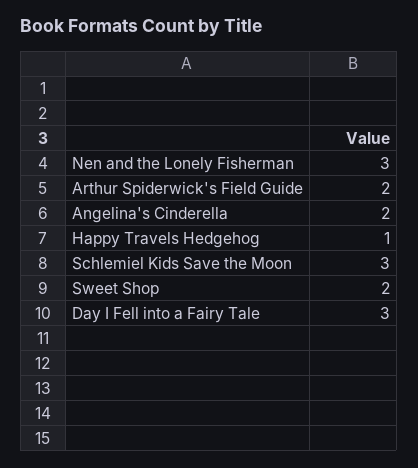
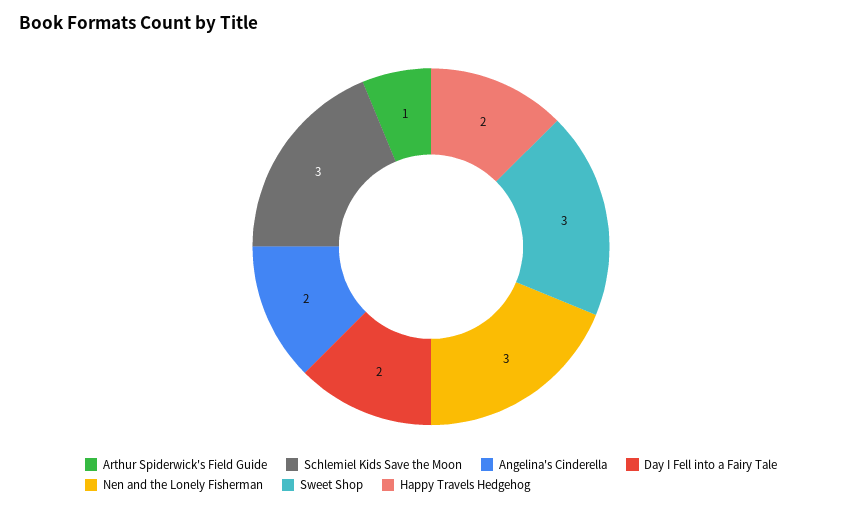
Arthur Spiderwick's Field Guide: 2 -> 1
Happy Travels Hedgehog: 1 -> 2
Sweet Shop: 2 -> 3
Day I Fell into a Fairy Tale: 3 -> 2

